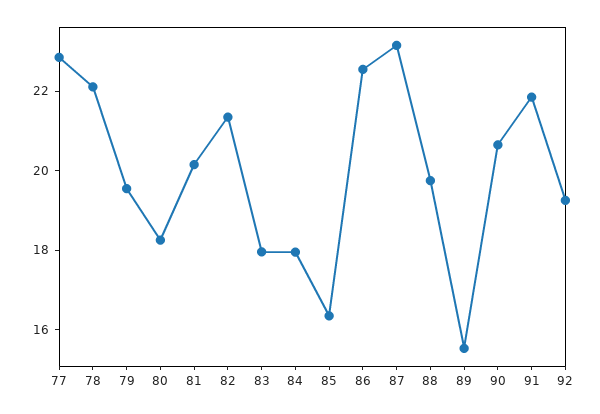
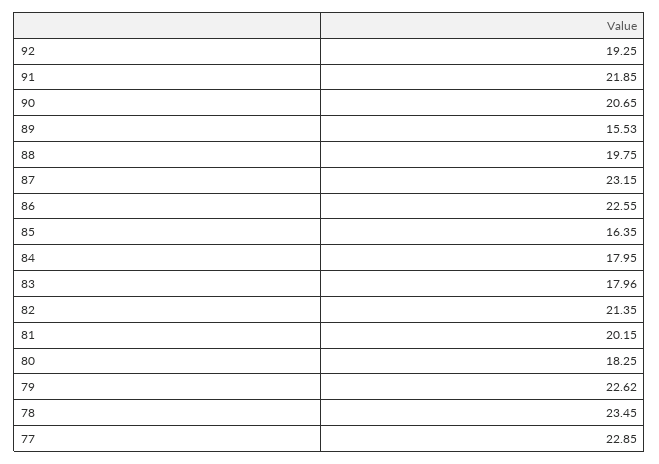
78: 22 -> 23.45
79: 19.5 -> 22.62

